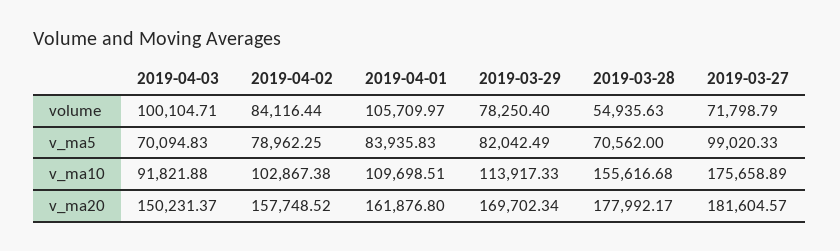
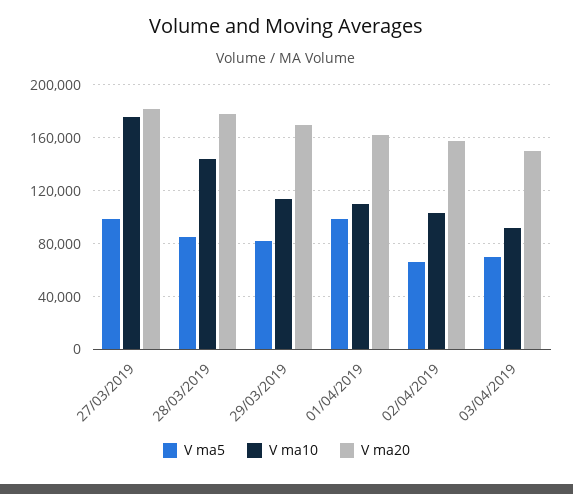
volume, 2019-04-03: 100104.71 -> none
volume, 2019-04-02: 84116.44 -> none
volume, 2019-04-01: 105709.97 -> none
volume, 2019-03-29: 78250.4 -> none
volume, 2019-03-28: 54935.63 -> none
volume, 2019-03-27: 71798.79 -> none
v_ma5, 2019-04-02: 78962.25 -> 65000
v_ma5, 2019-04-01: 83935.83 -> 100000
v_ma5, 2019-03-28: 70562 -> 85000
v_ma10, 2019-03-28: 155616.68 -> 145000

